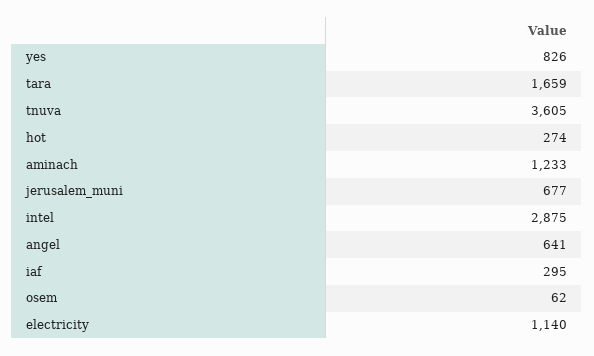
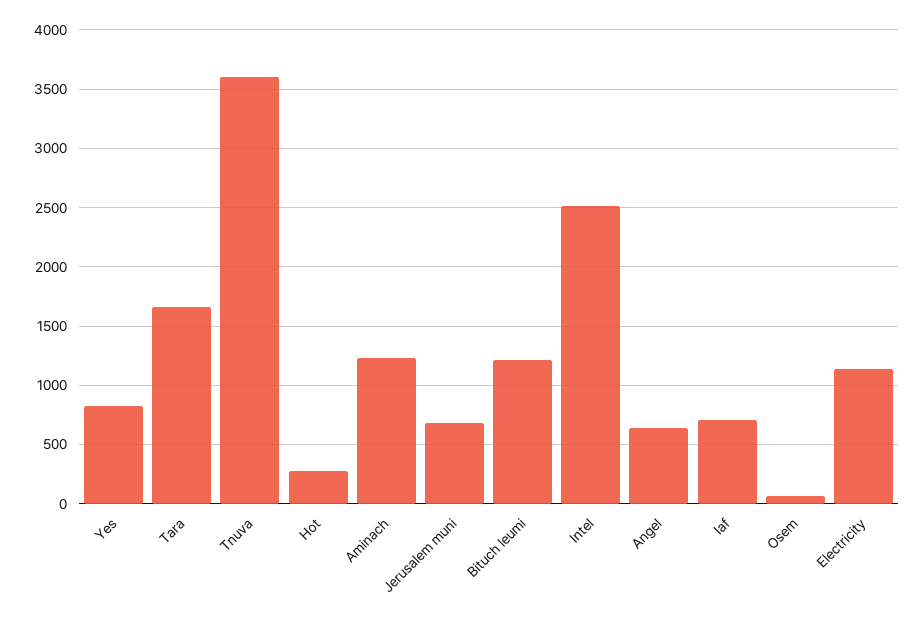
intel: 2875 -> 2500
iaf: 295 -> 700
Bituch leumi: none -> 1200

